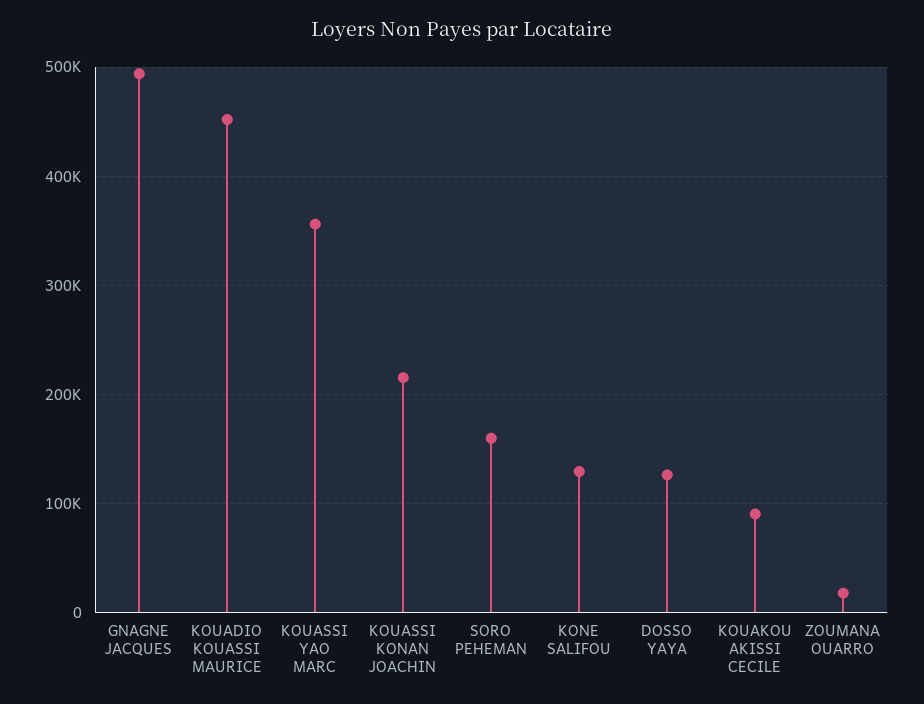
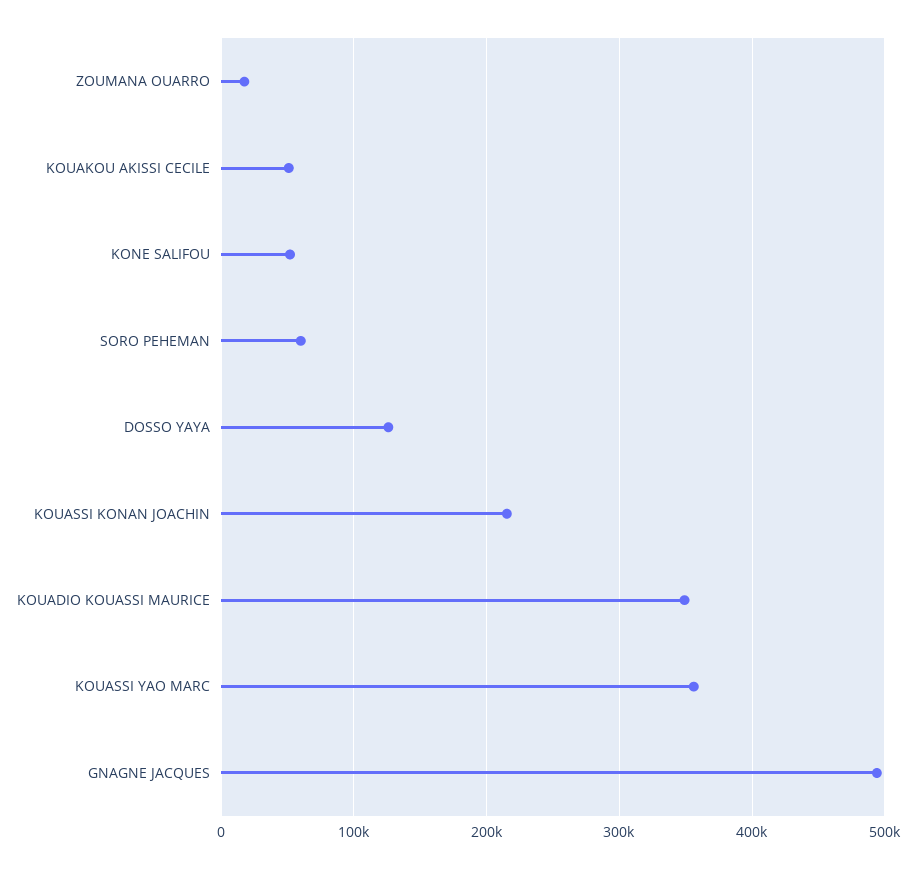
KOUADIO KOUASSI MAURICE: 450000 -> 350000
SORO PEHEMAN: 160000 -> 60000
KONE SALIFOU: 130000 -> 50000
KOUAKOU AKISSI CECILE: 90000 -> 50000

